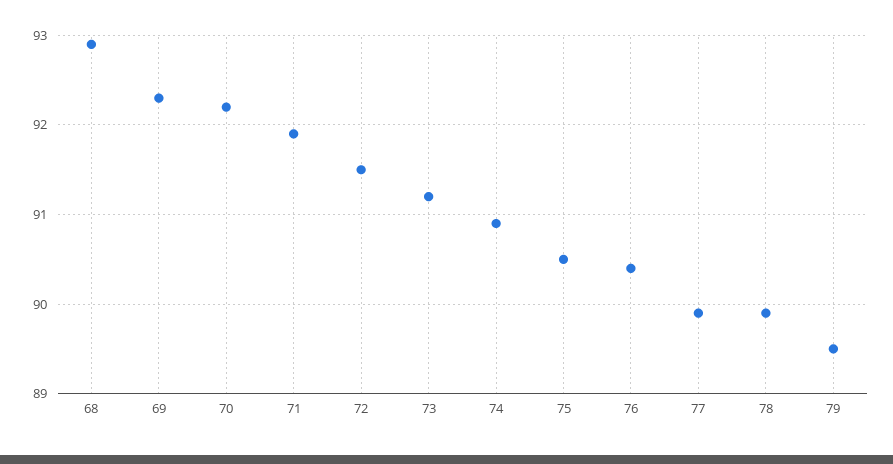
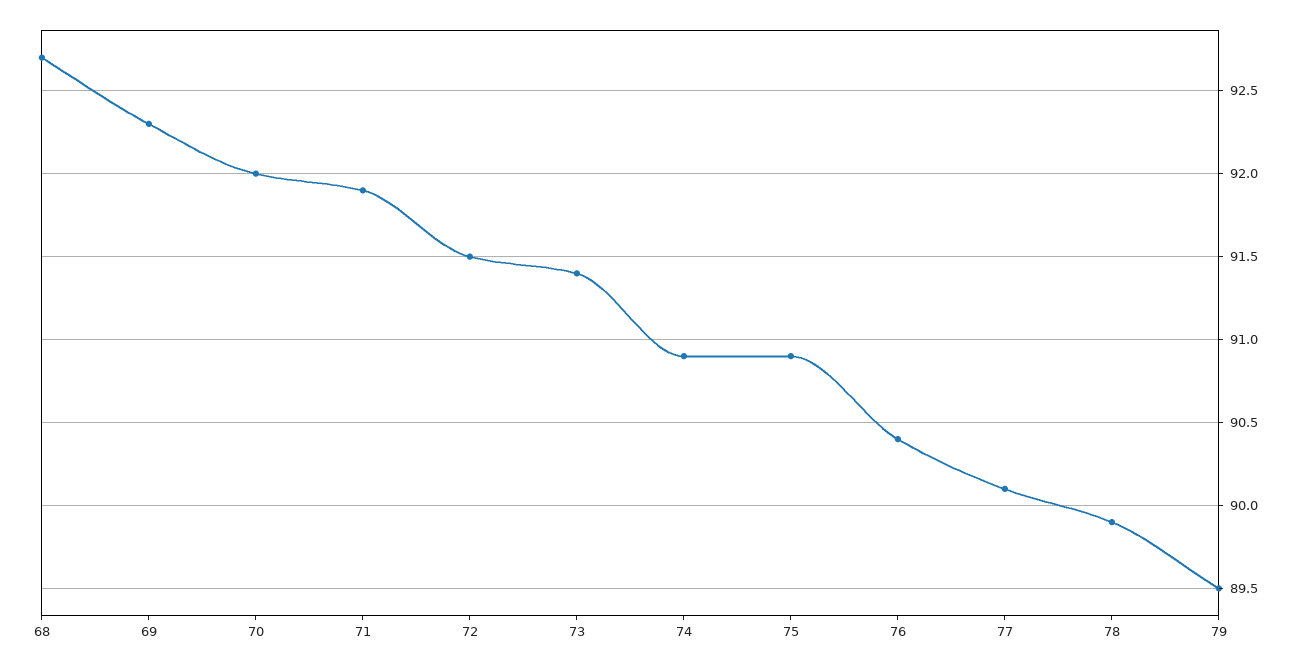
68: 92.9 -> 92.7
70: 92.2 -> 92
73: 91.2 -> 91.4
75: 90.5 -> 90.9
77: 89.9 -> 90.1

